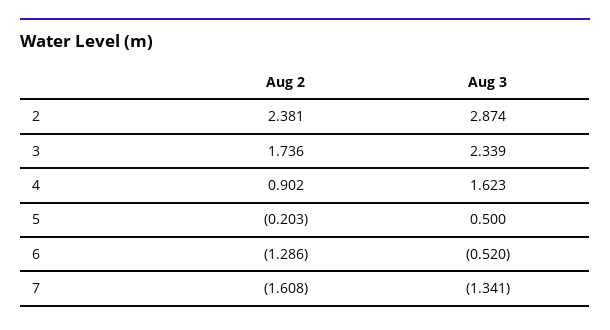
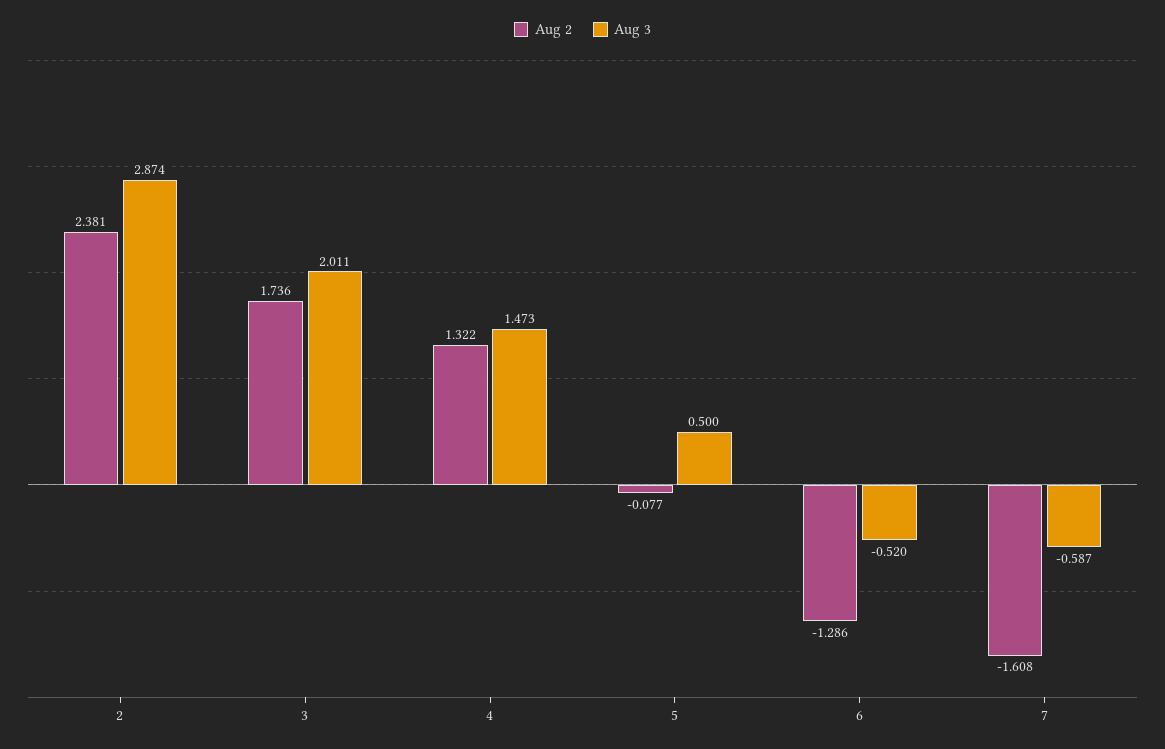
Aug 3, 3: 2.339 -> 2.011
Aug 2, 4: 0.902 -> 1.322
Aug 3, 4: 1.623 -> 1.473
Aug 2, 5: -0.203 -> -0.077
Aug 3, 7: -1.341 -> -0.587

